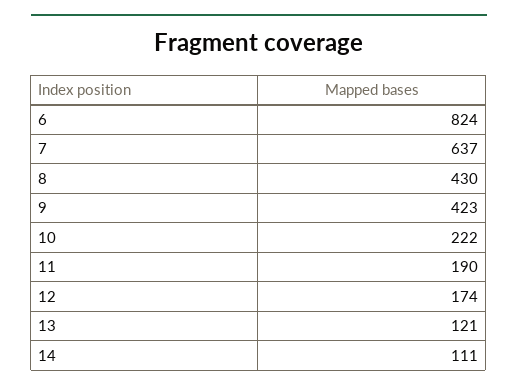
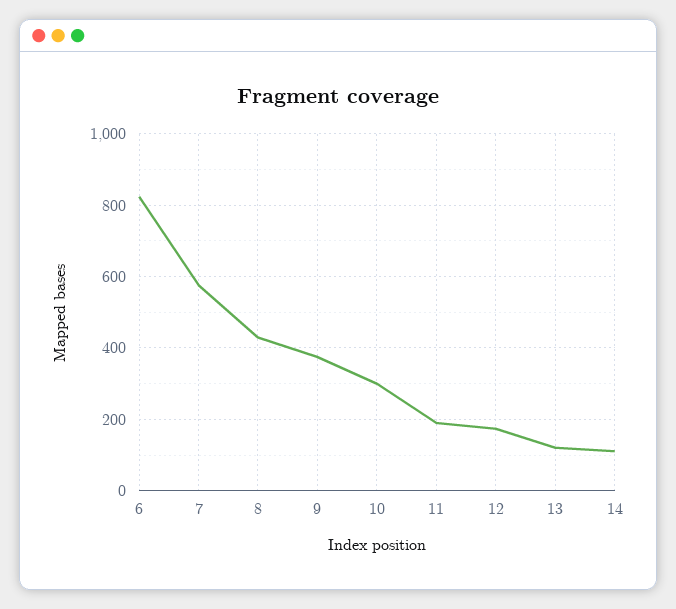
7: 637 -> 580
9: 423 -> 380
10: 222 -> 300

